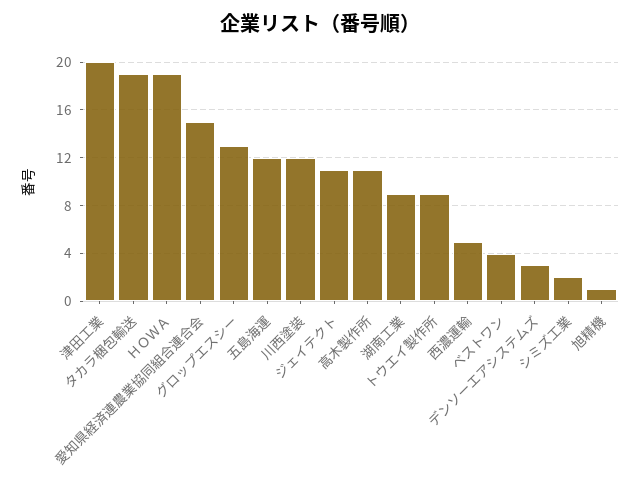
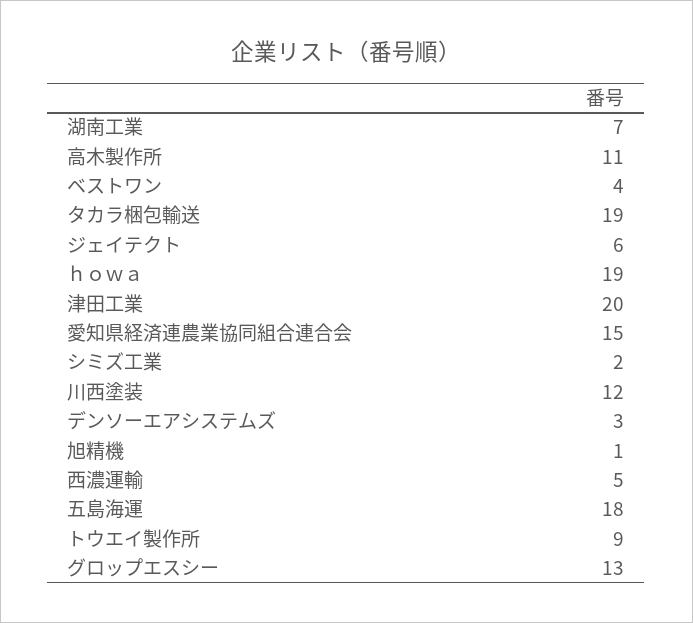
五島海運: 12 -> 18
ジェイテクト: 11 -> 6
湖南工業: 9 -> 7

